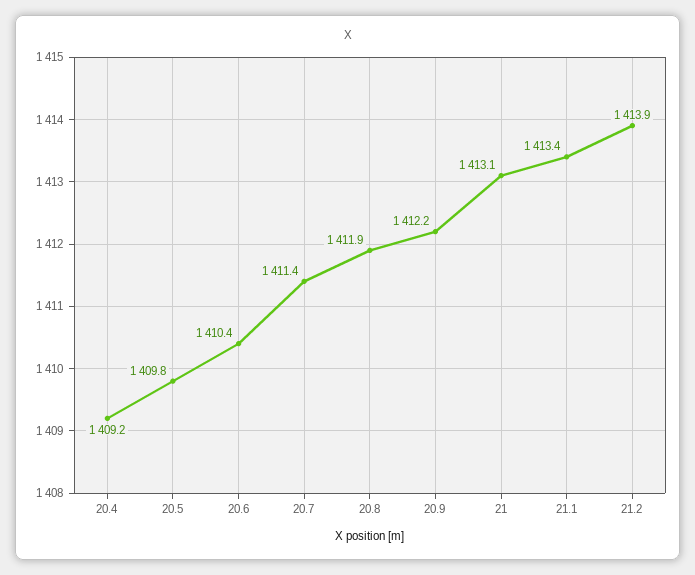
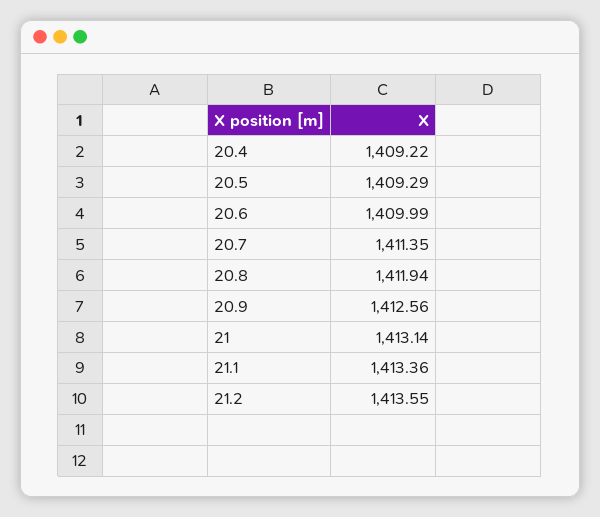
20.5: 1409.8 -> 1409.29
20.6: 1410.4 -> 1409.99
20.9: 1412.2 -> 1412.56
21.2: 1413.9 -> 1413.55

